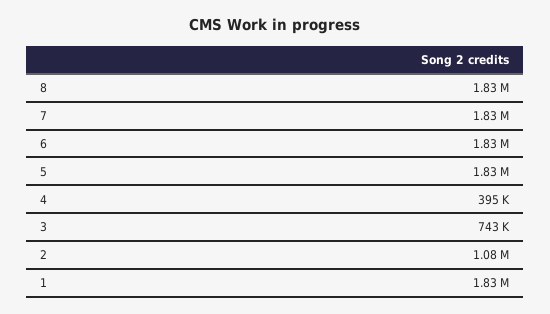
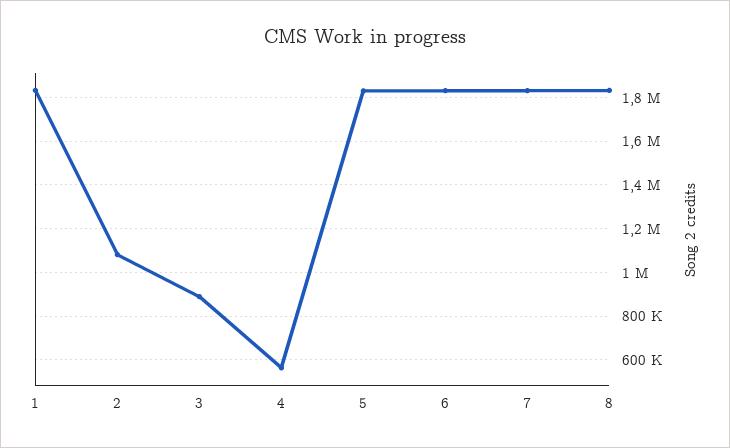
4: 395000 -> 550000
3: 743000 -> 900000

